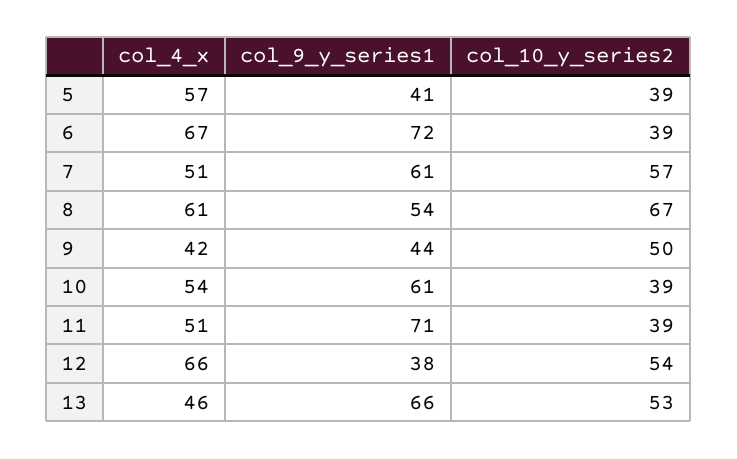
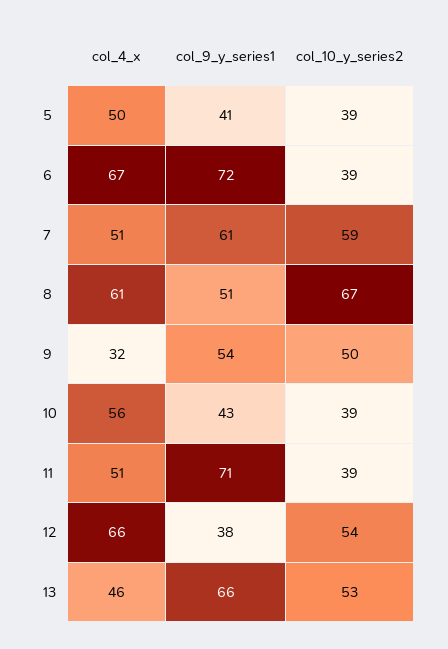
col_4_x, 5: 57 -> 50
col_10_y_series2, 7: 57 -> 59
col_9_y_series1, 8: 54 -> 51
col_4_x, 9: 42 -> 32
col_9_y_series1, 9: 44 -> 54
col_4_x, 10: 54 -> 56
col_9_y_series1, 10: 61 -> 43

